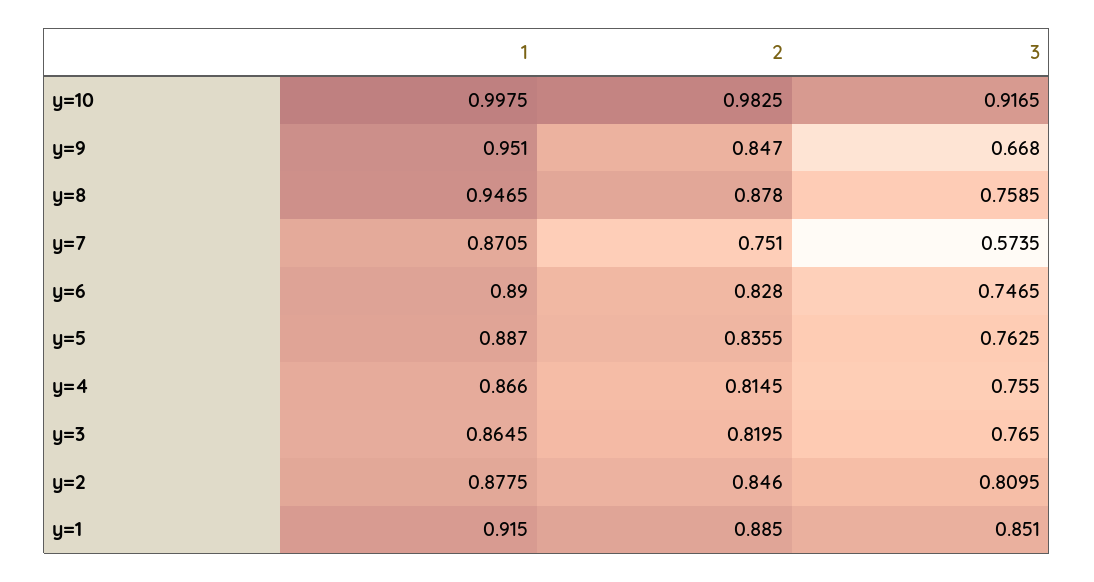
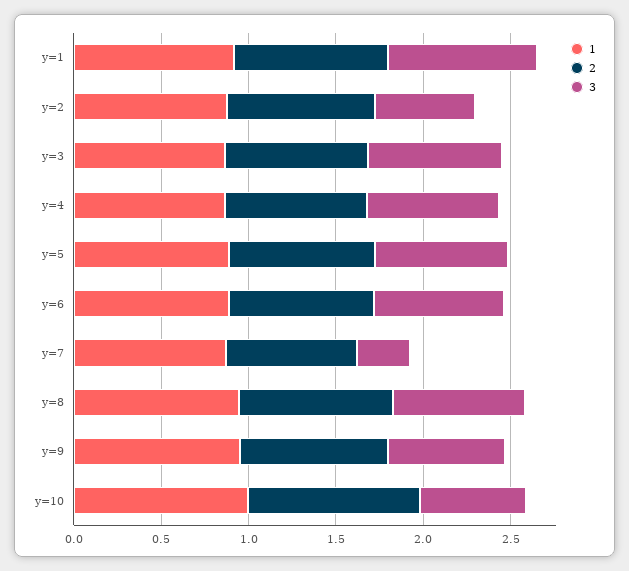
3, y=10: 0.9165 -> 0.6
3, y=7: 0.5735 -> 0.3
3, y=2: 0.8095 -> 0.6

